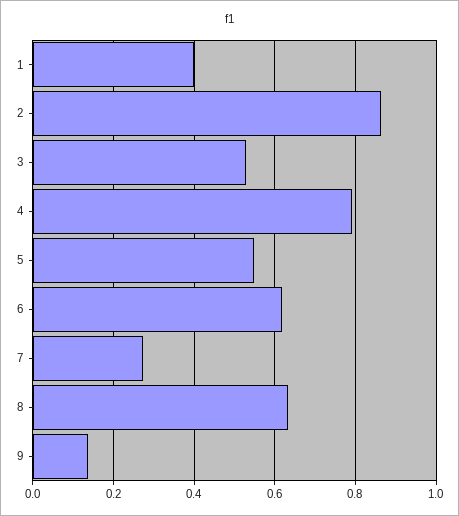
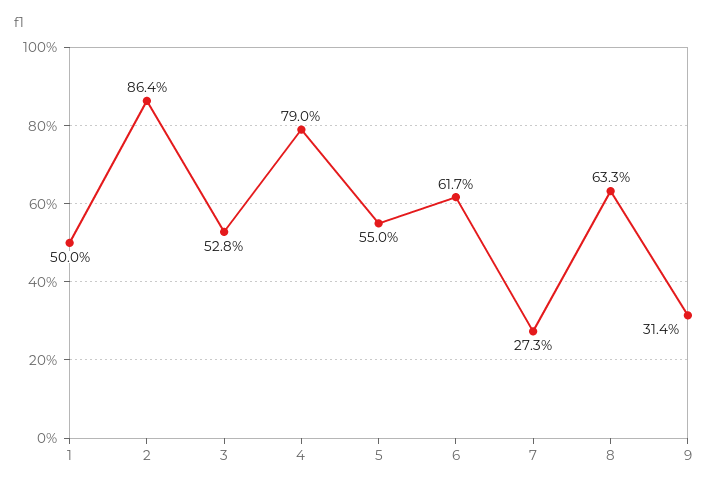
1: 0.4 -> 0.5
9: 0.14 -> 0.314

